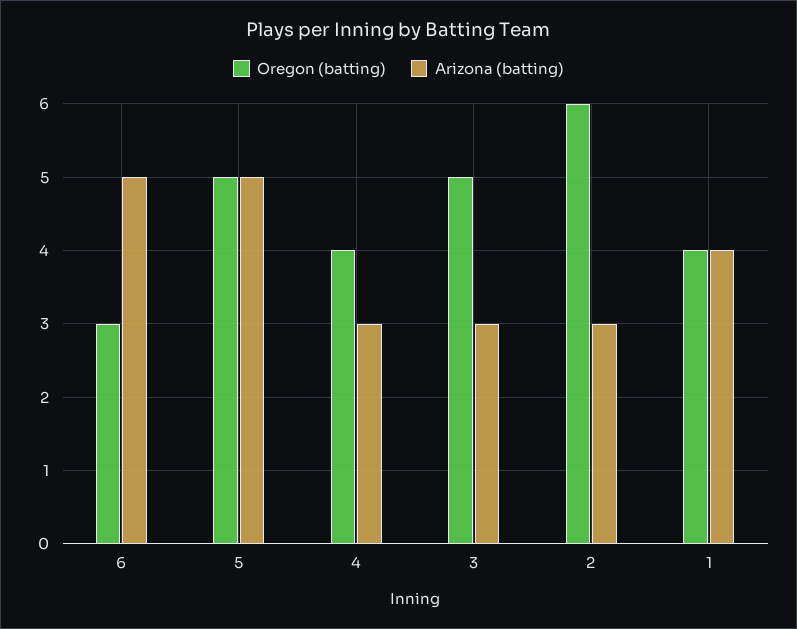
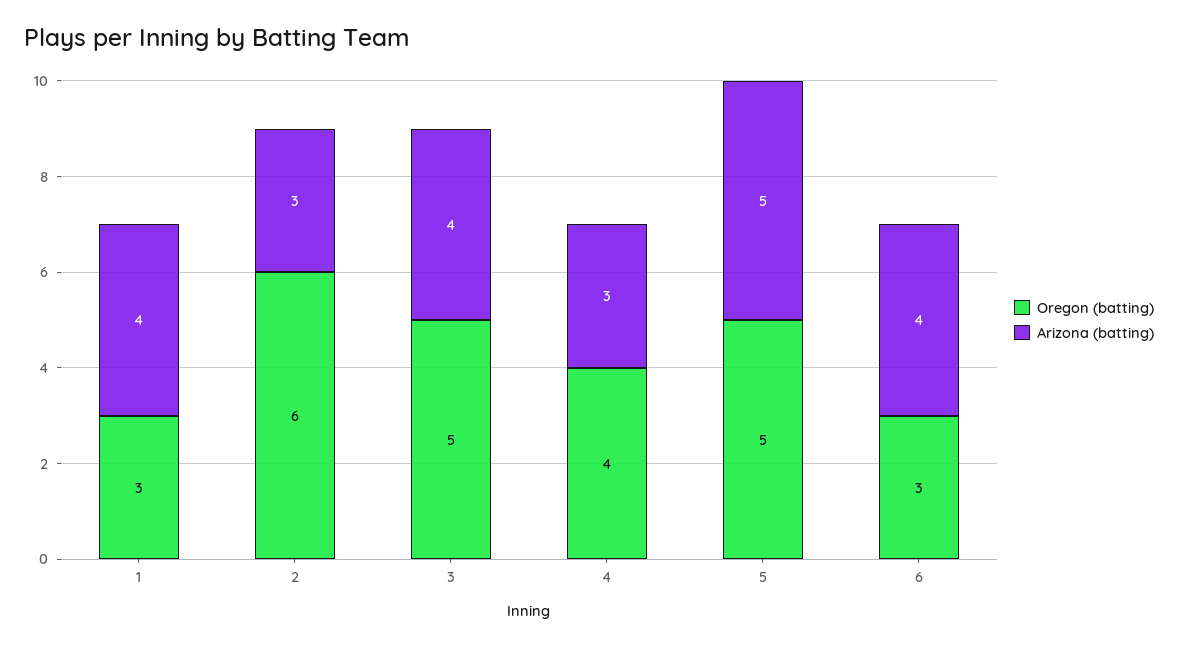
Arizona (batting), 6: 5 -> 4
Arizona (batting), 3: 3 -> 4
Oregon (batting), 1: 4 -> 3

